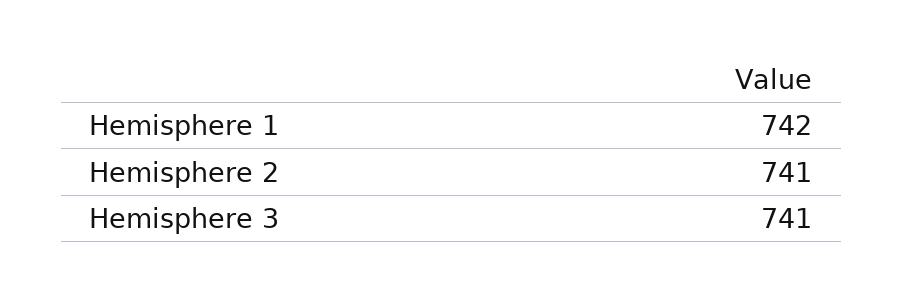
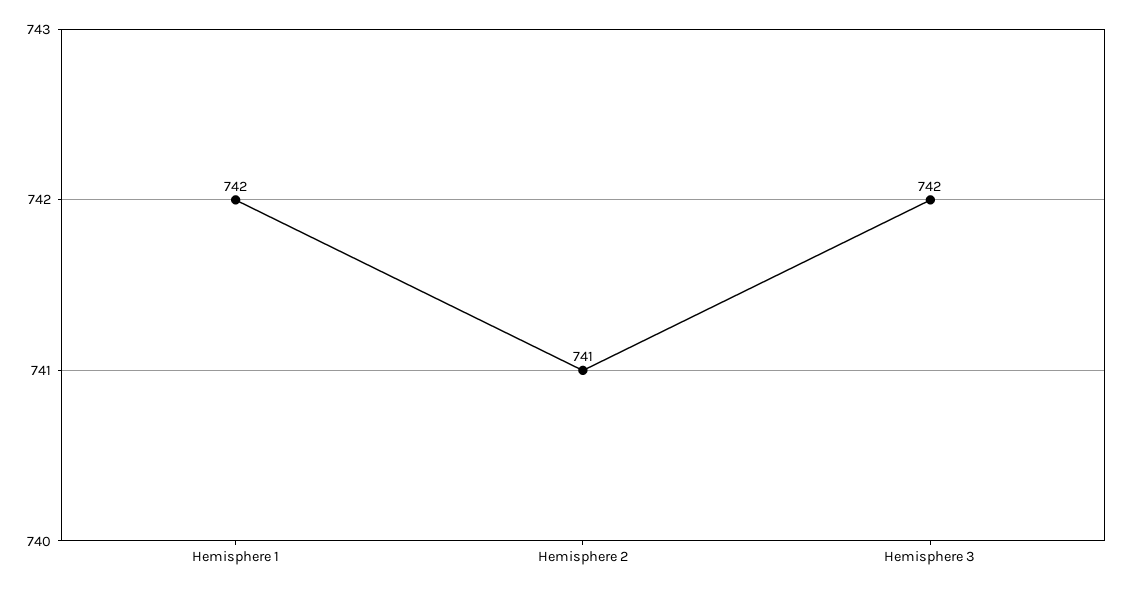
Hemisphere 3: 741 -> 742

